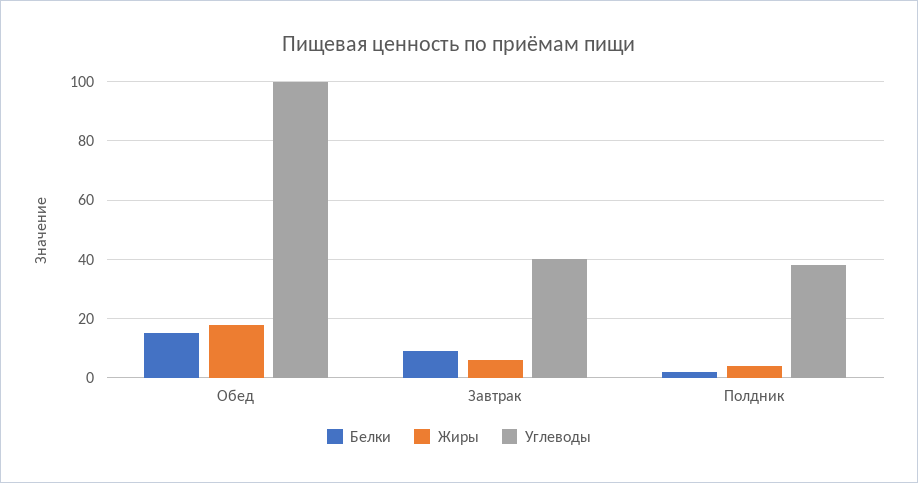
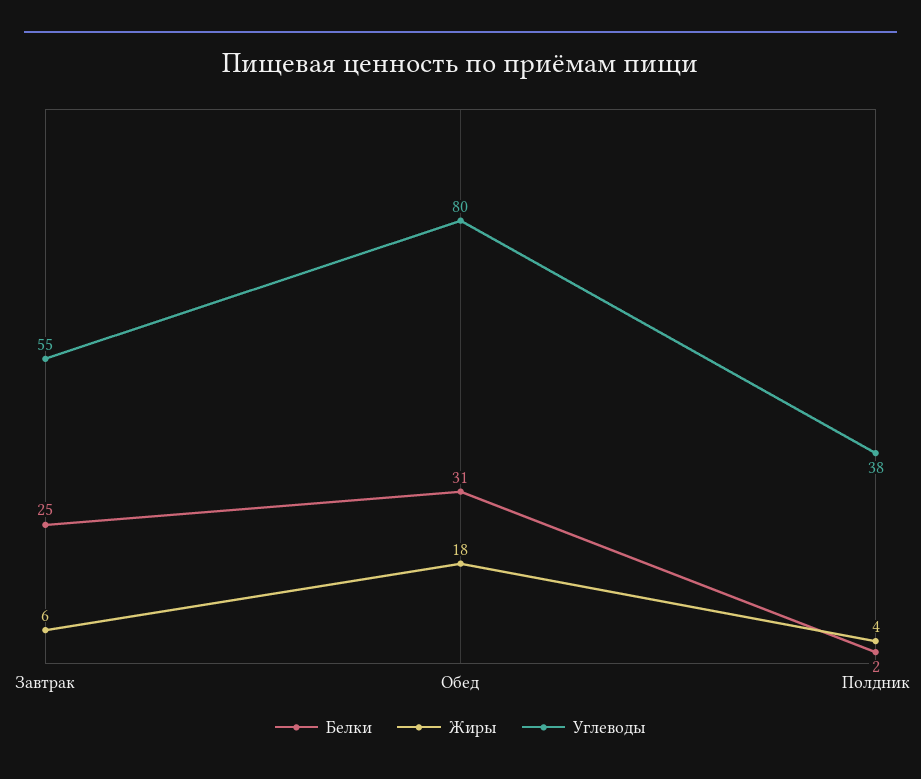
Белки, Обед: 15 -> 31
Углеводы, Обед: 100 -> 80
Белки, Завтрак: 10 -> 25
Углеводы, Завтрак: 40 -> 55

